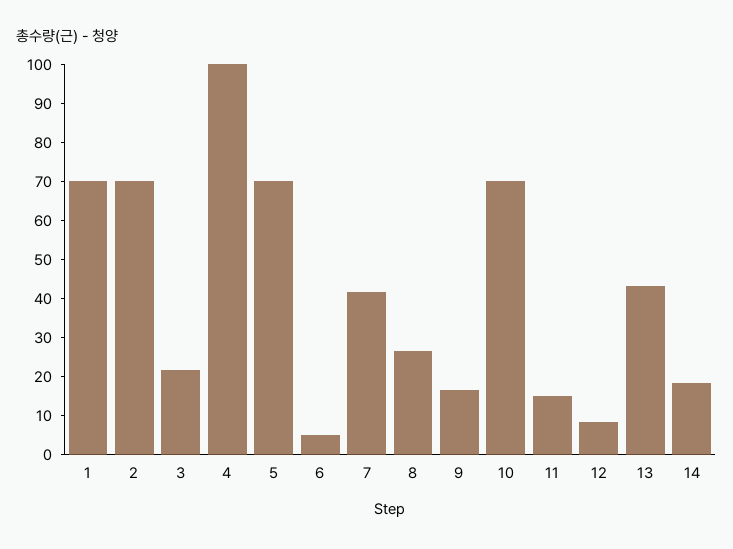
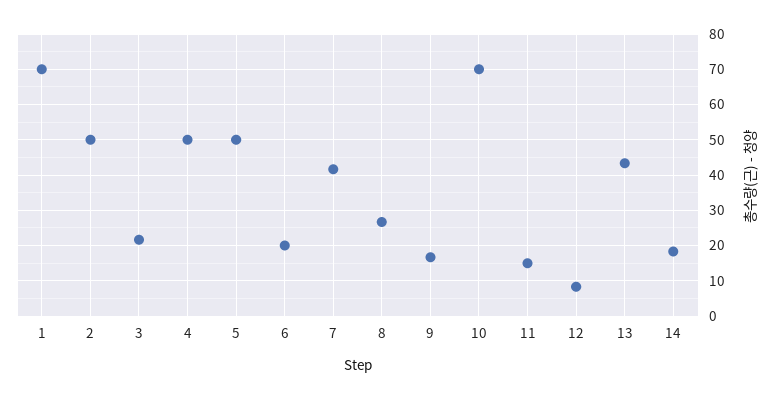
2: 70 -> 50
4: 100 -> 50
5: 70 -> 50
6: 5 -> 20

